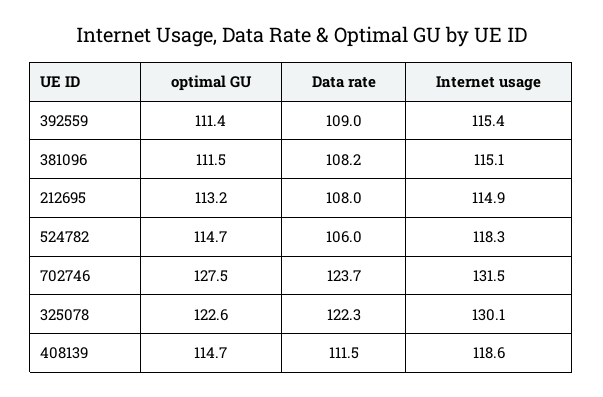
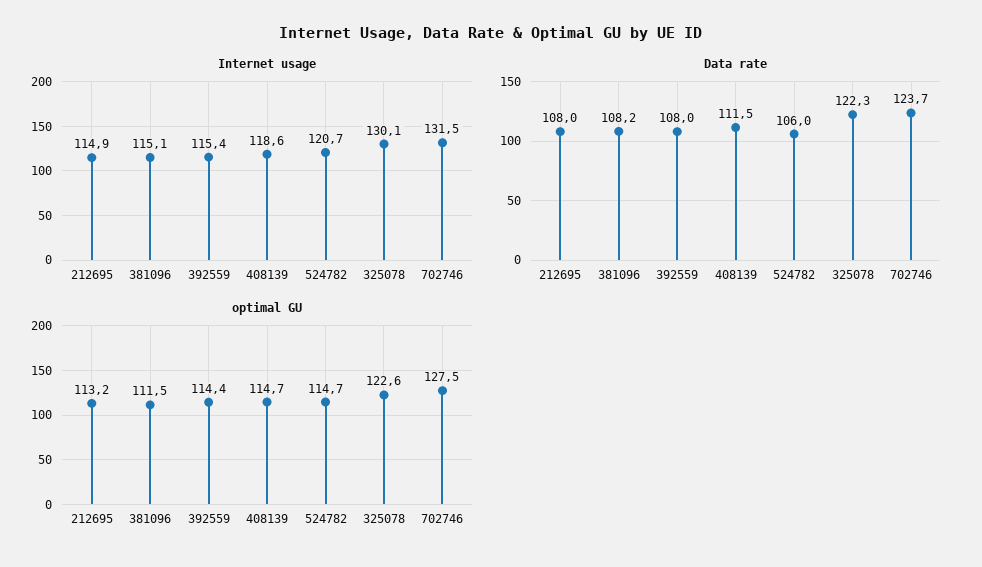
optimal GU, 392559: 111.4 -> 114.4
Data rate, 392559: 109 -> 108
Internet usage, 524782: 118.3 -> 120.7

